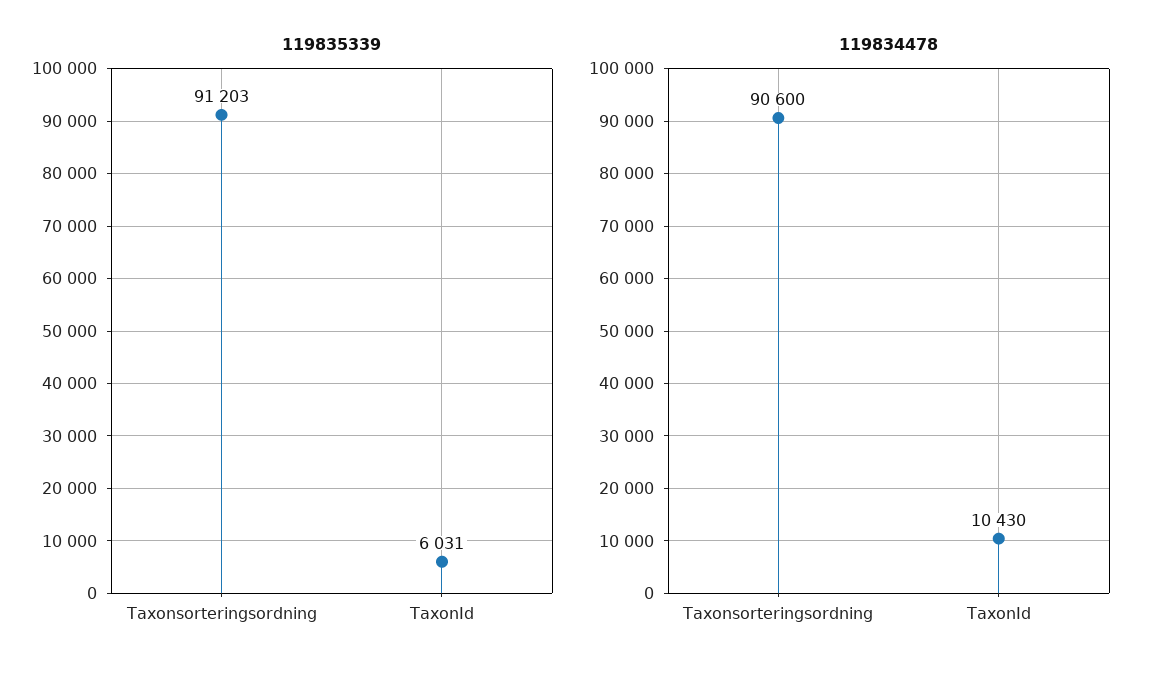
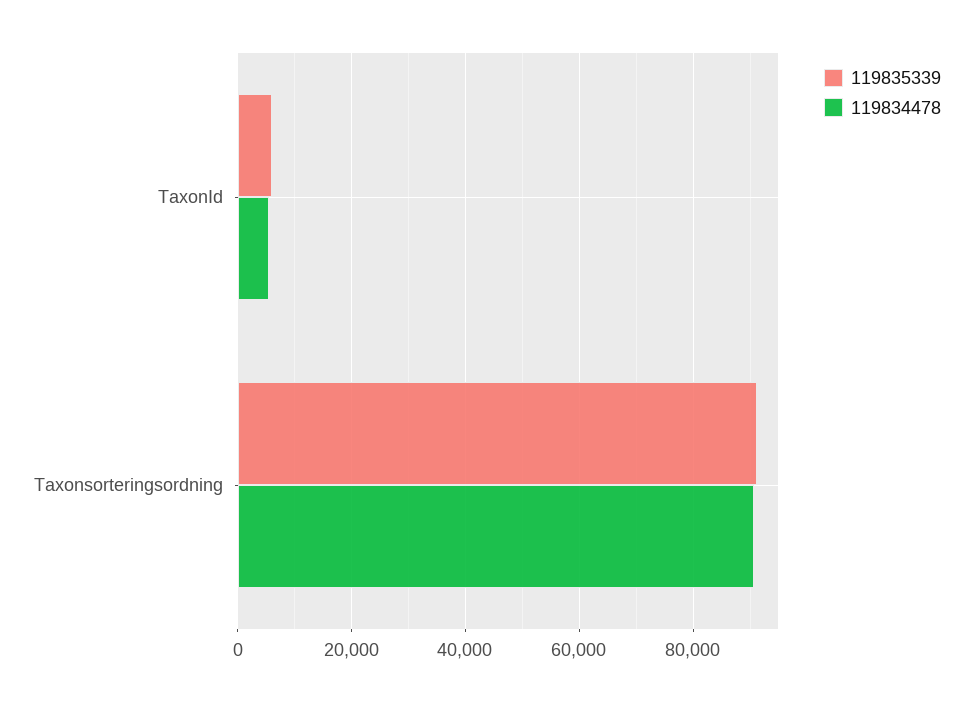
119834478, TaxonId: 10430 -> 6000

